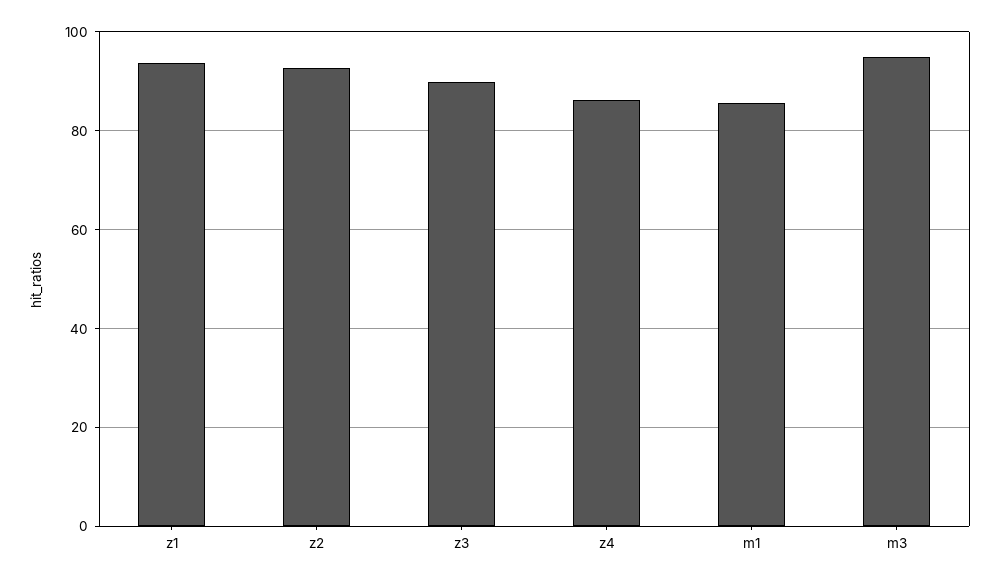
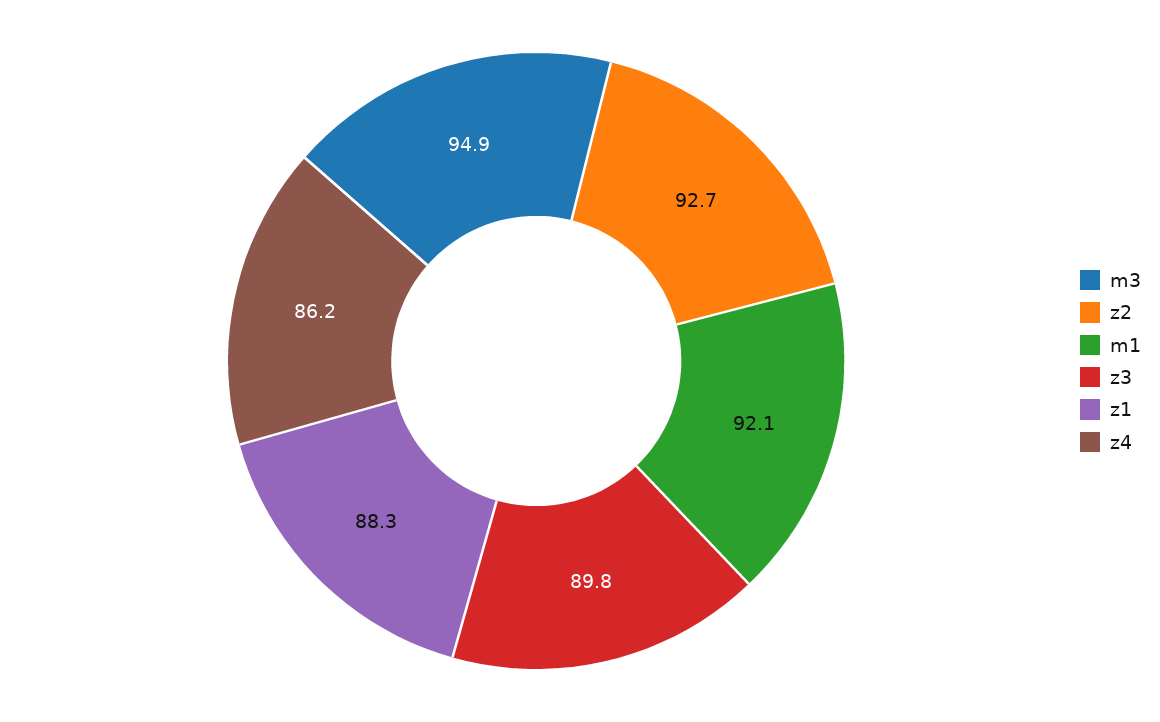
z1: 94 -> 88.3
m1: 86 -> 92.1

